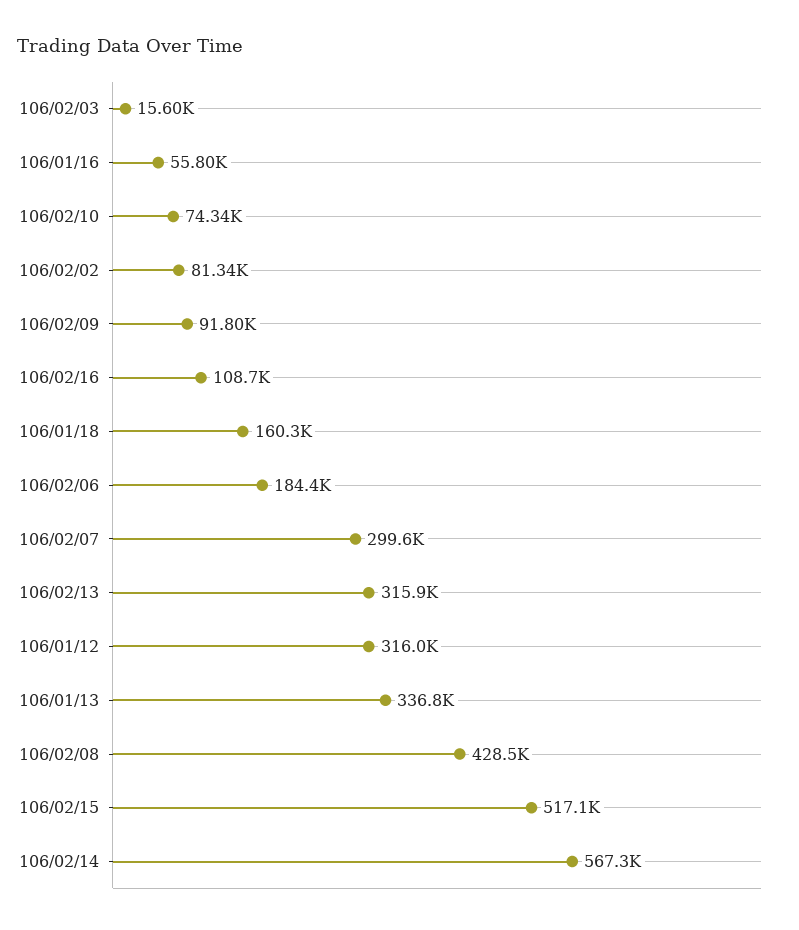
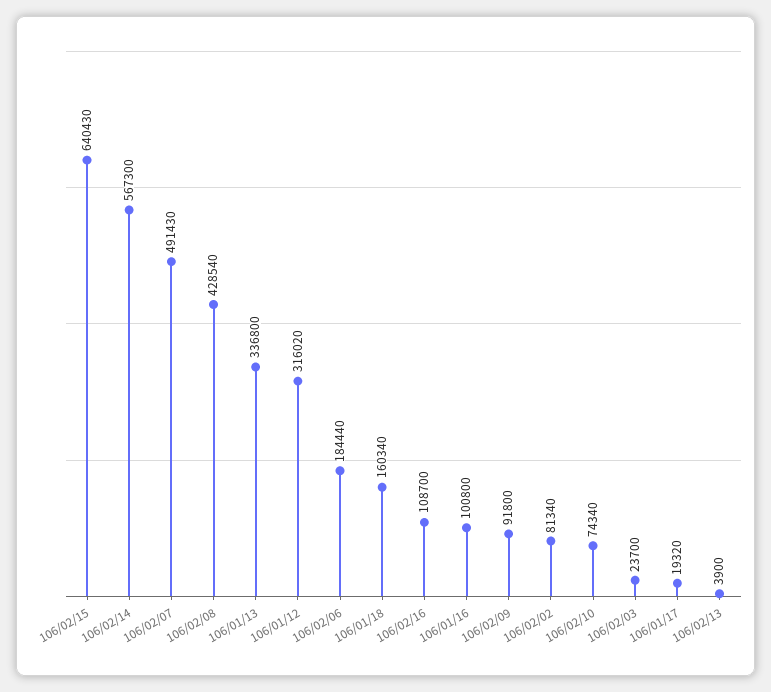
106/02/03: 15600 -> 23700
106/01/16: 55800 -> 100800
106/02/07: 299600 -> 491430
106/02/13: 315900 -> 3900
106/02/15: 517100 -> 640430
106/01/17: none -> 19320

